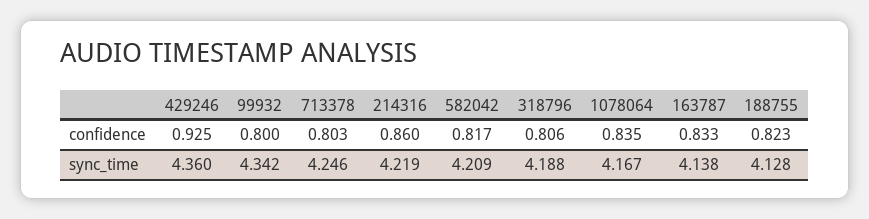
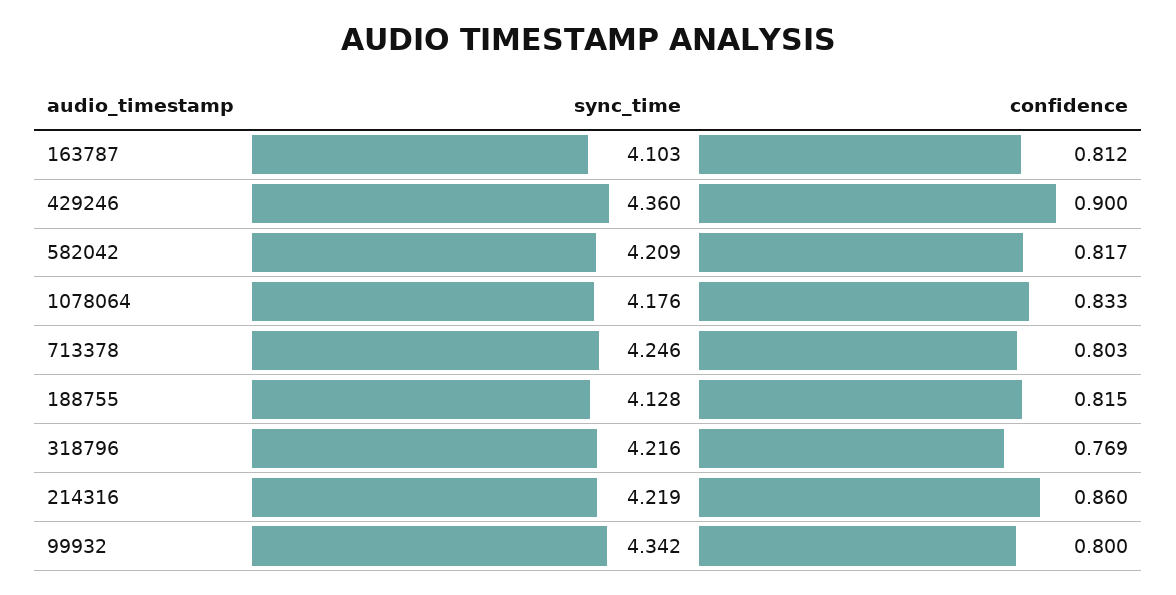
429246, confidence: 0.925 -> 0.9
318796, confidence: 0.806 -> 0.769
1078064, confidence: 0.835 -> 0.833
163787, confidence: 0.833 -> 0.812
188755, confidence: 0.823 -> 0.815
318796, sync_time: 4.188 -> 4.216
1078064, sync_time: 4.167 -> 4.176
163787, sync_time: 4.138 -> 4.103

